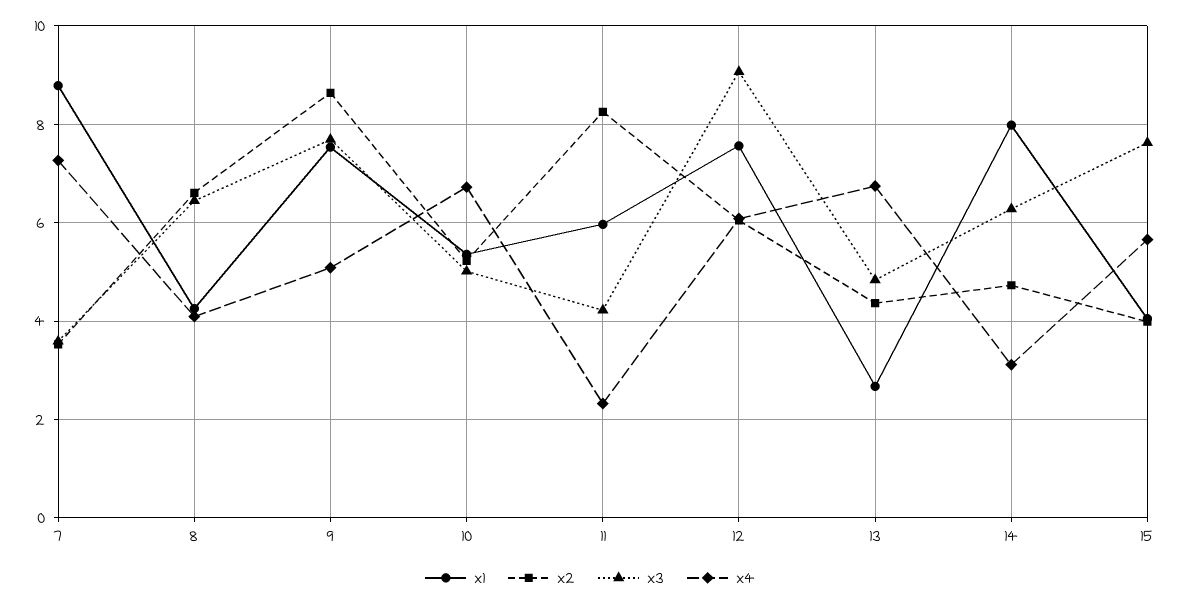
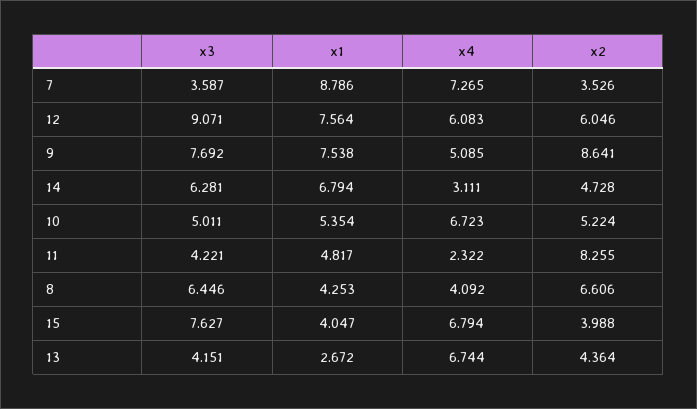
x1, 11: 6 -> 4.817
x3, 13: 4.8 -> 4.151
x1, 14: 8 -> 6.794
x4, 15: 5.6 -> 6.794

